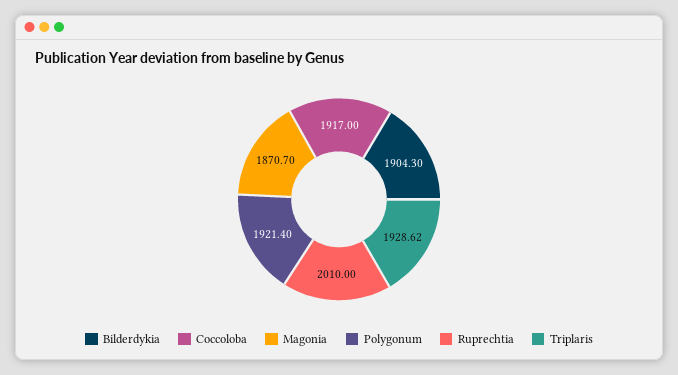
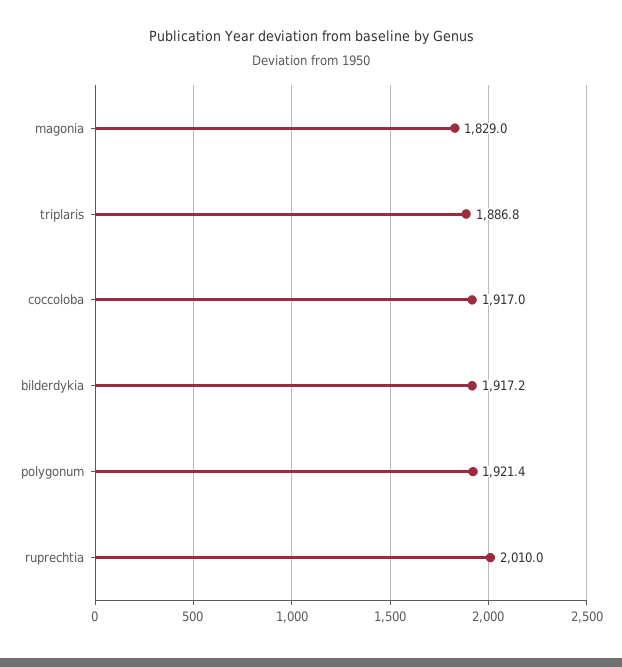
Bilderdykia: 1904.3 -> 1917.2
Magonia: 1870.7 -> 1829
Triplaris: 1928.62 -> 1886.8

